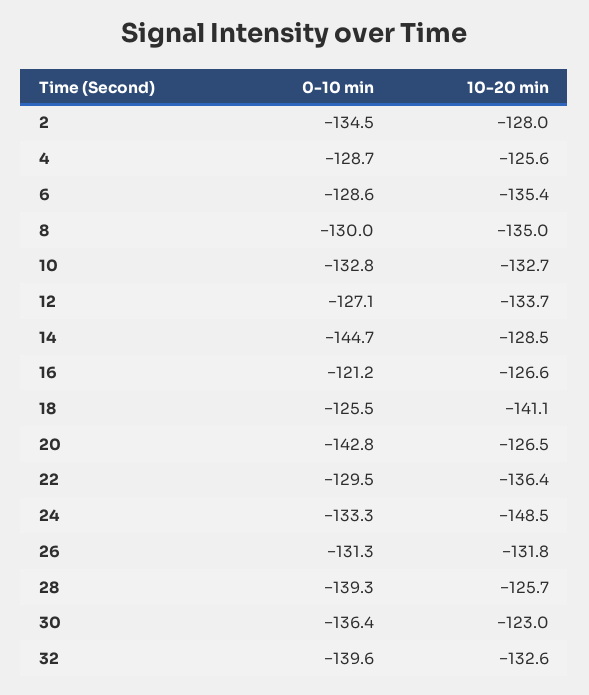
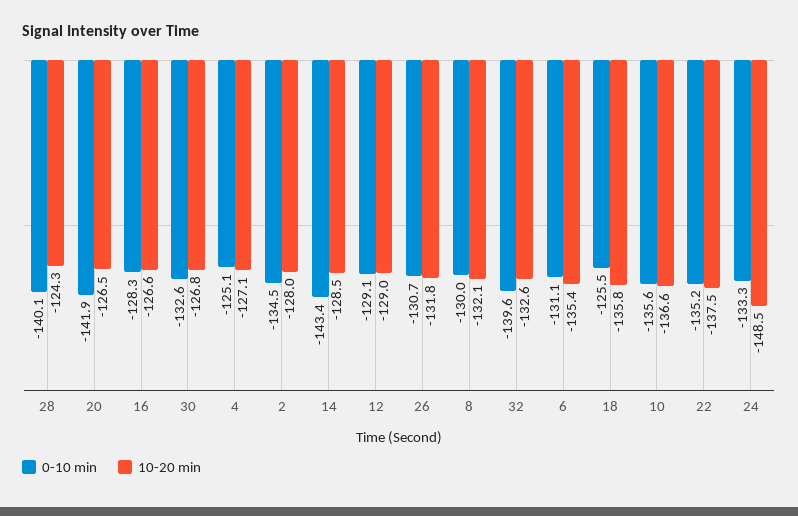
0-10 min, 4: -128.7 -> -125.1
10-20 min, 4: -125.6 -> -127.1
0-10 min, 6: -128.6 -> -131.1
10-20 min, 8: -135 -> -132.1
0-10 min, 10: -132.8 -> -135.6
10-20 min, 10: -132.7 -> -136.6
0-10 min, 12: -127.1 -> -129.1
10-20 min, 12: -133.7 -> -129
0-10 min, 14: -144.7 -> -143.4
0-10 min, 16: -121.2 -> -128.3
10-20 min, 18: -141.1 -> -135.8
0-10 min, 20: -142.8 -> -141.9
0-10 min, 22: -129.5 -> -135.2
10-20 min, 22: -136.4 -> -137.5
0-10 min, 26: -131.3 -> -130.7
0-10 min, 28: -139.3 -> -140.1
10-20 min, 28: -125.7 -> -124.3
0-10 min, 30: -136.4 -> -132.6
10-20 min, 30: -123 -> -126.8

